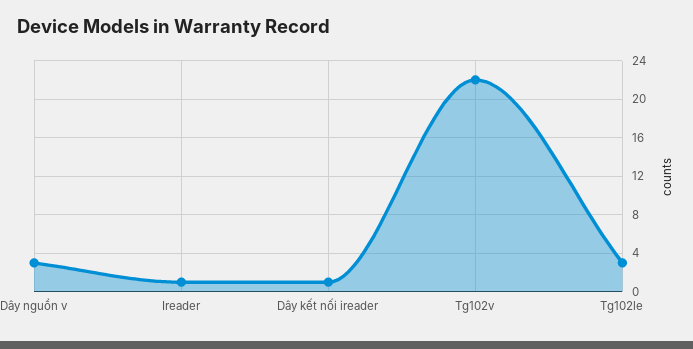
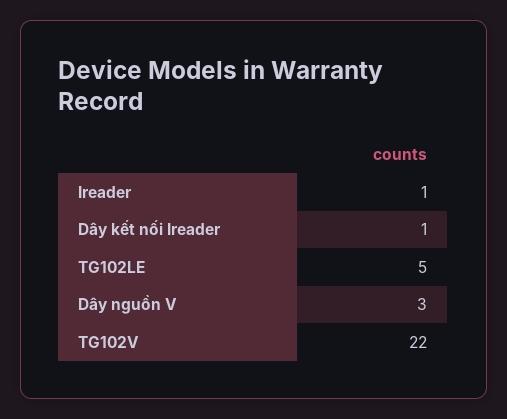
Tg102le: 3 -> 5

